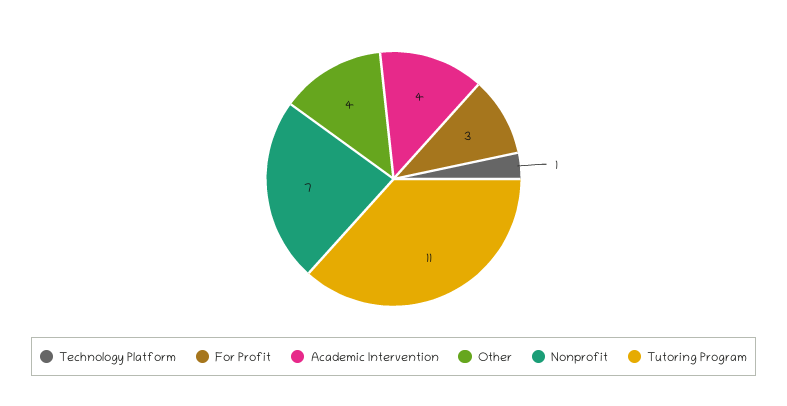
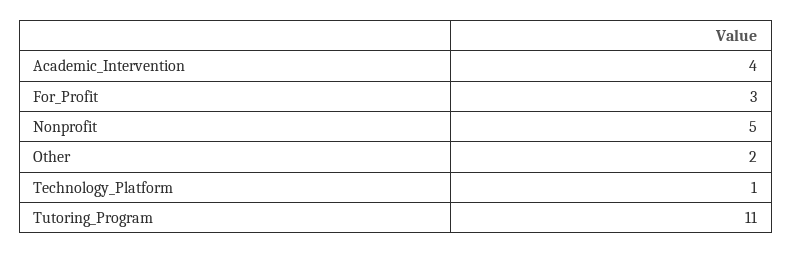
Other: 4 -> 2
Nonprofit: 7 -> 5

